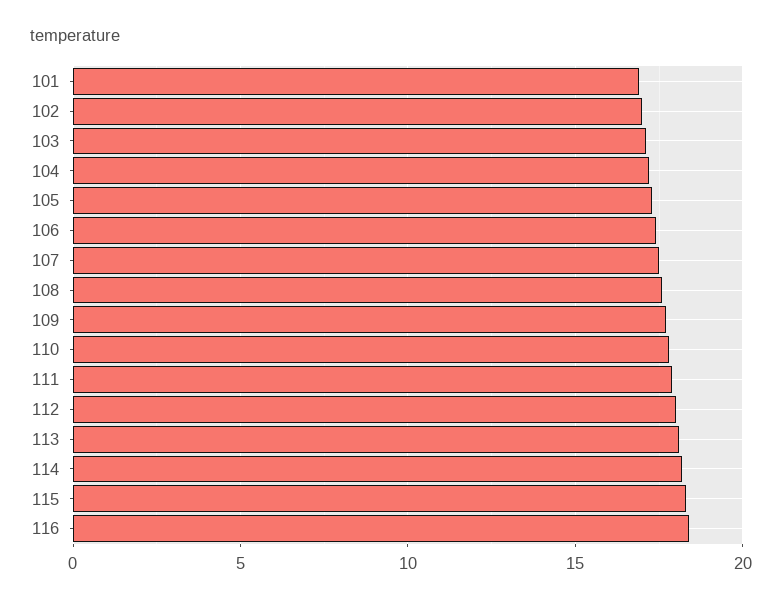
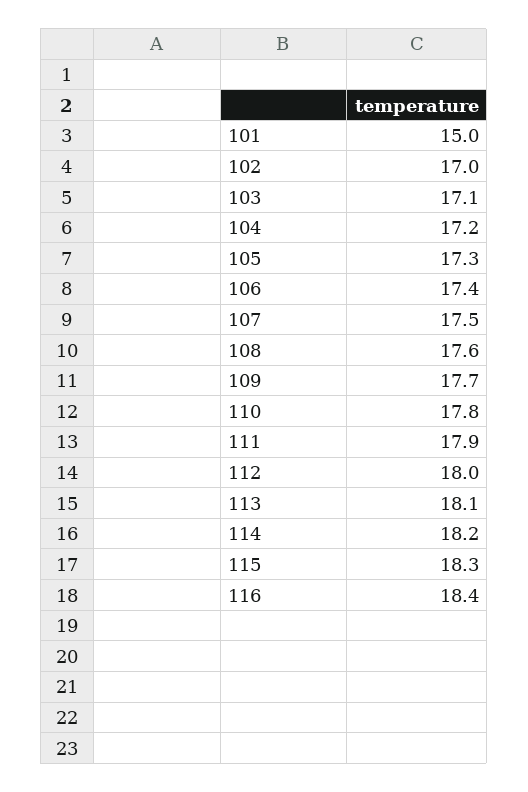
101: 17 -> 15

